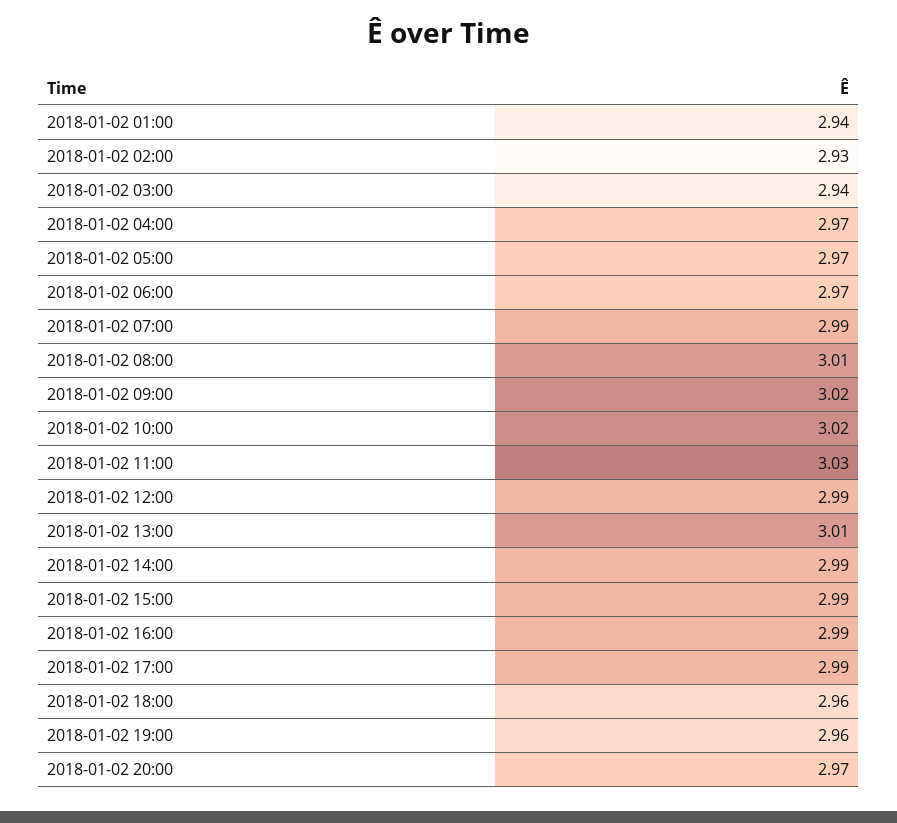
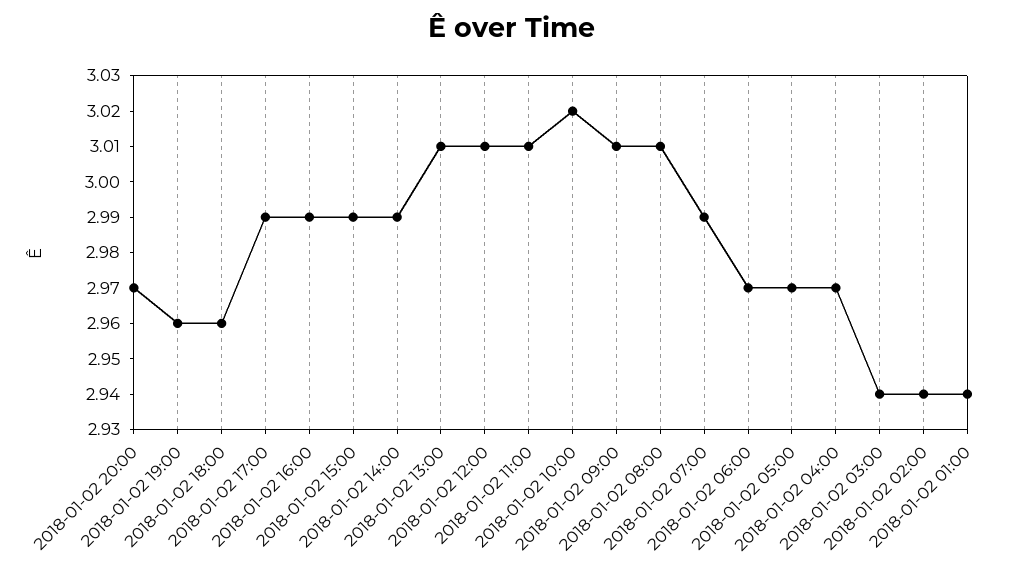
2018-01-02 02:00: 2.93 -> 2.94
2018-01-02 09:00: 3.02 -> 3.01
2018-01-02 11:00: 3.03 -> 3.01
2018-01-02 12:00: 2.99 -> 3.01

